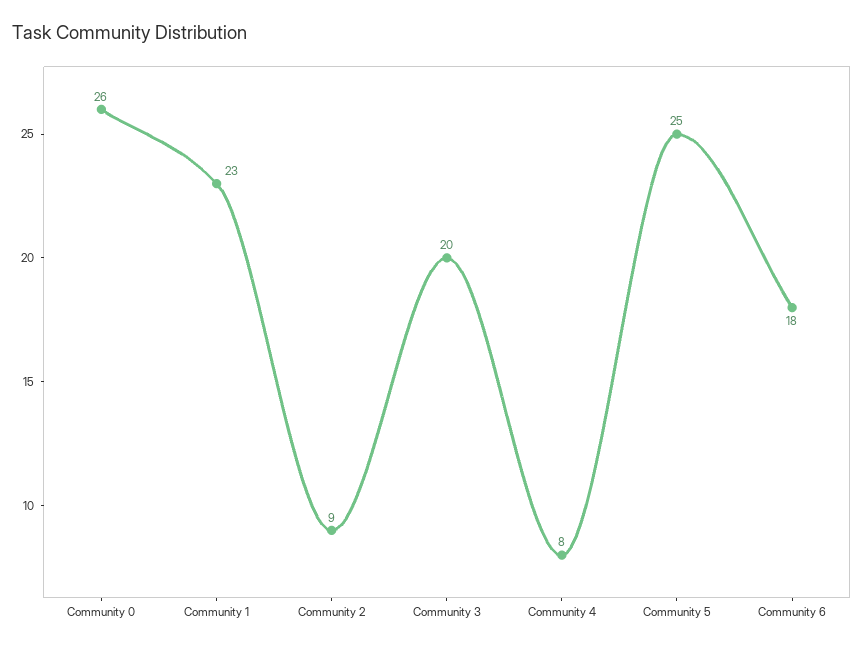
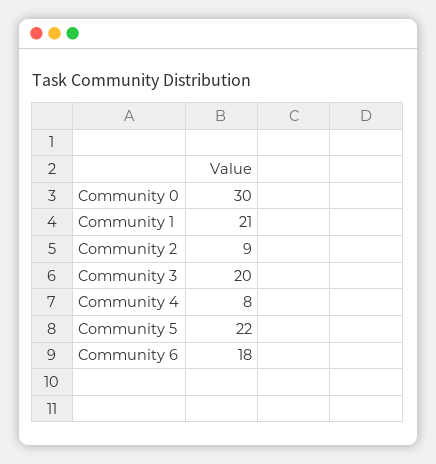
Community 0: 26 -> 30
Community 1: 23 -> 21
Community 5: 25 -> 22

